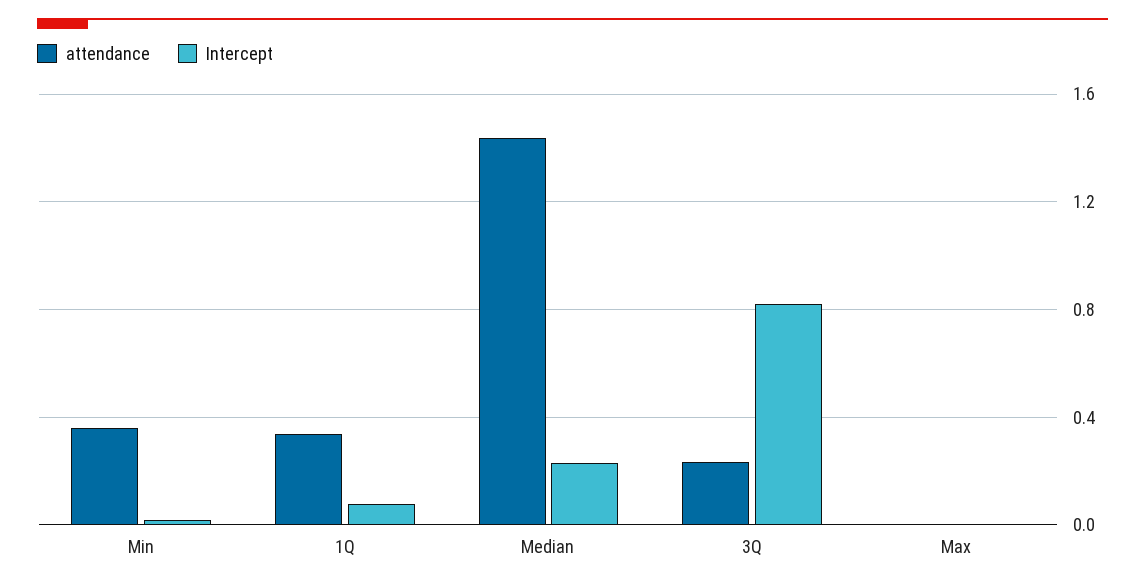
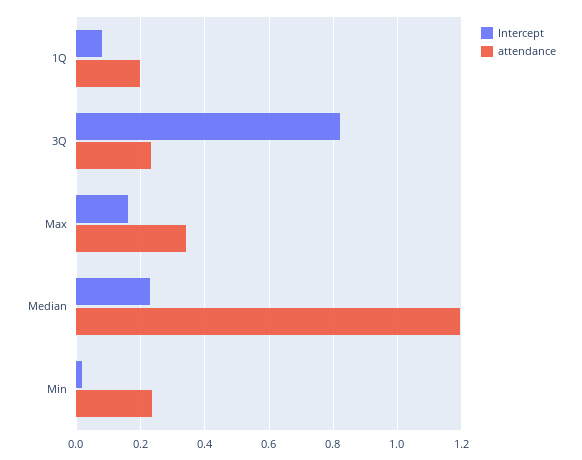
attendance, Min: 0.35 -> 0.24
attendance, 1Q: 0.35 -> 0.2
attendance, Median: 1.45 -> 1.2
attendance, Max: 0 -> 0.34
Intercept, Max: 0 -> 0.16

